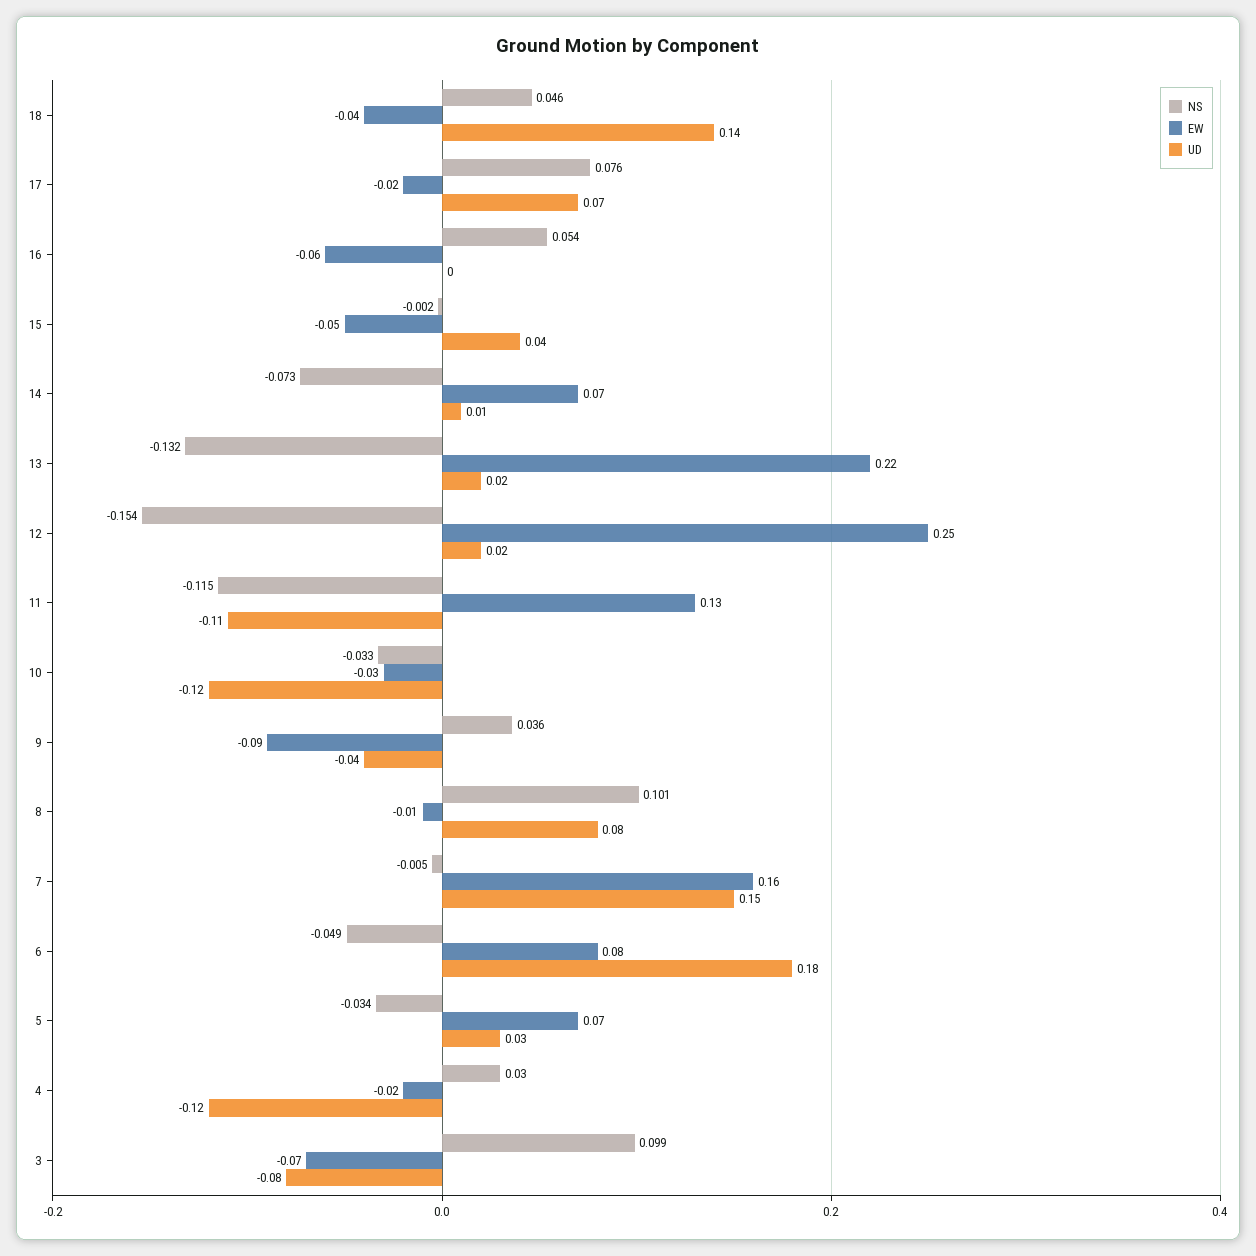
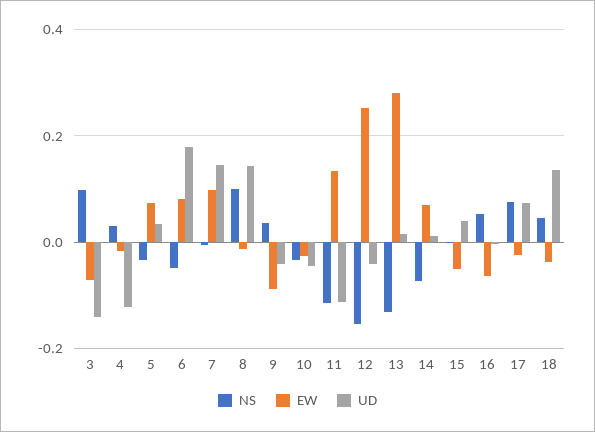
EW, 13: 0.22 -> 0.28
UD, 12: 0.02 -> -0.04
UD, 10: -0.12 -> -0.04
UD, 8: 0.08 -> 0.14
EW, 7: 0.16 -> 0.1
UD, 3: -0.08 -> -0.14

